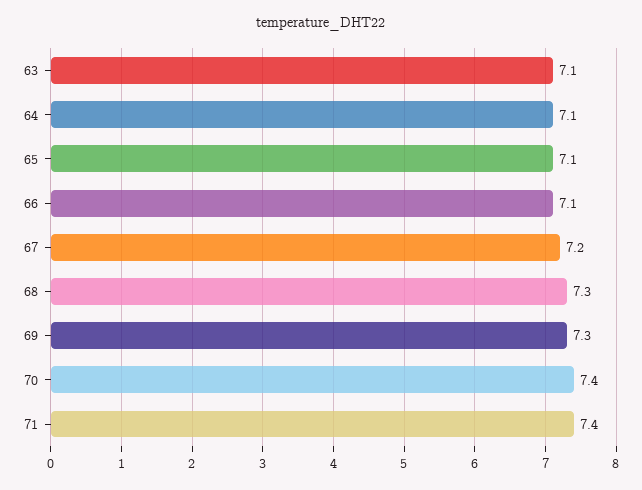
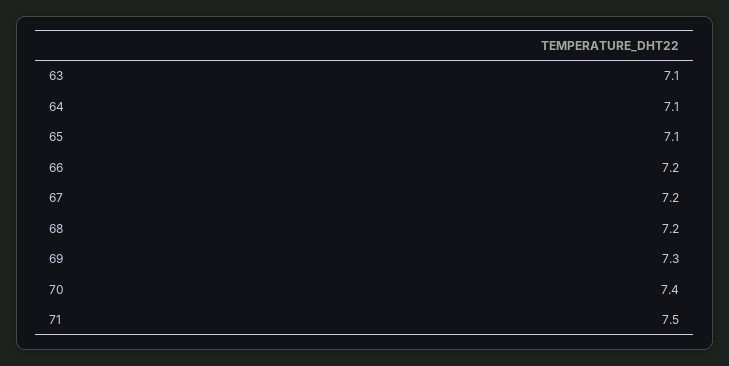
66: 7.1 -> 7.2
68: 7.3 -> 7.2
71: 7.4 -> 7.5

